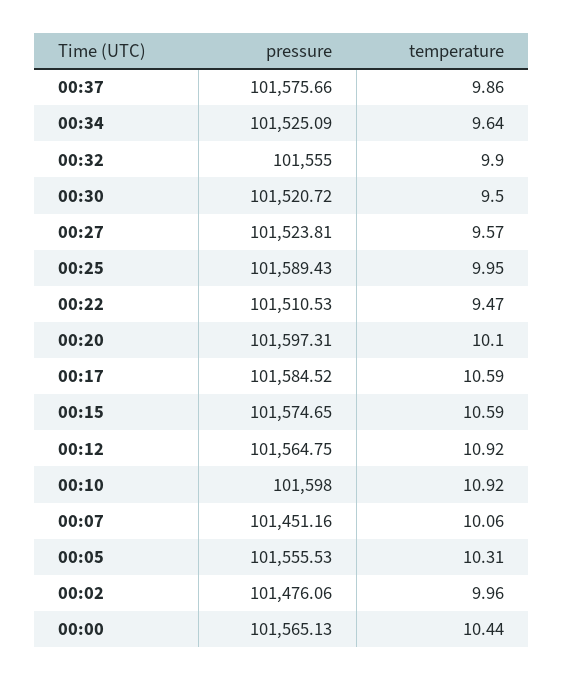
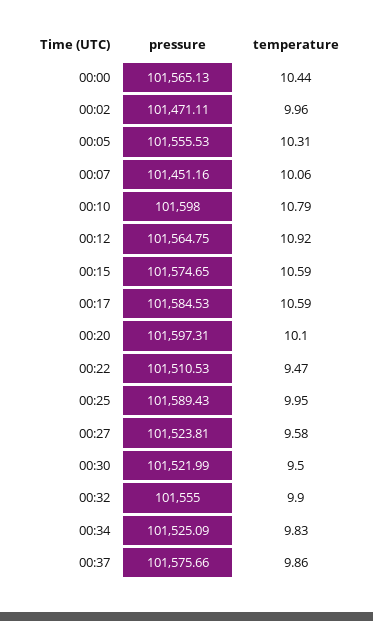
temperature, 00:34: 9.64 -> 9.83
pressure, 00:30: 101520.72 -> 101521.99
temperature, 00:27: 9.57 -> 9.58
pressure, 00:17: 101584.52 -> 101584.53
temperature, 00:10: 10.92 -> 10.79
pressure, 00:02: 101476.06 -> 101471.11

